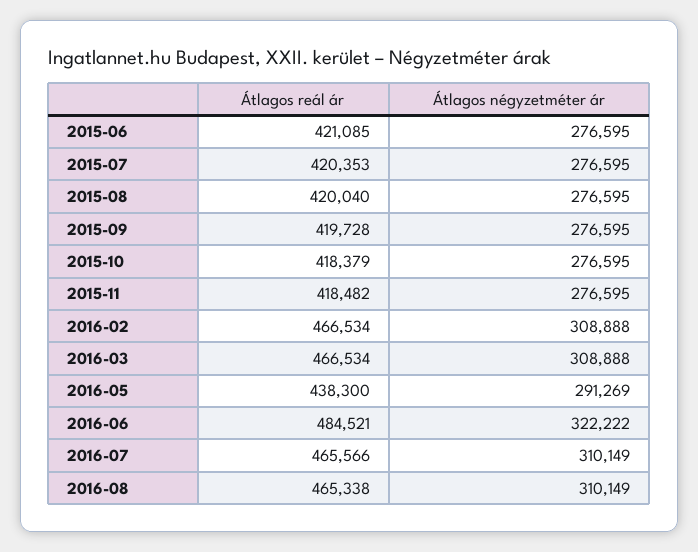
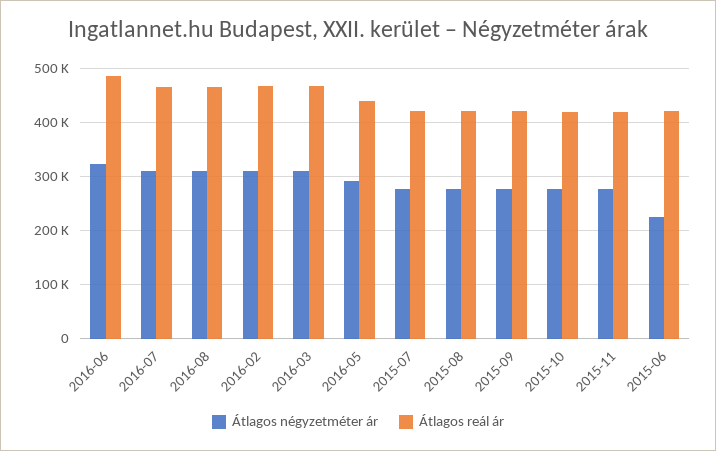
Átlagos négyzetméter ár, 2015-06: 276595 -> 220000

